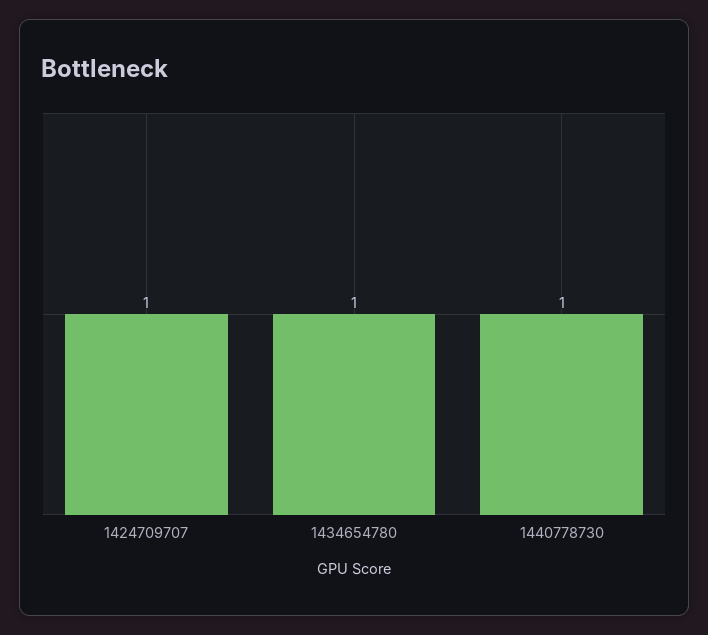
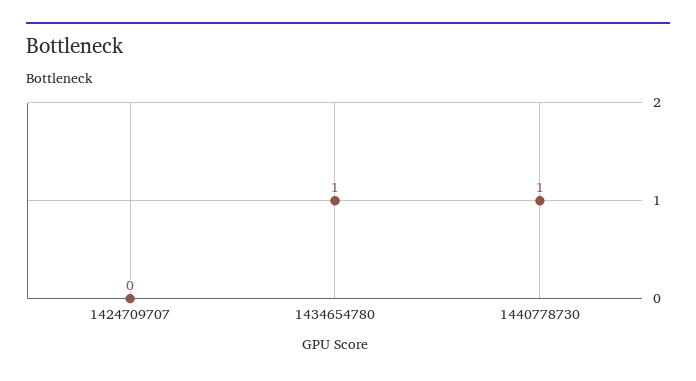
1424709707: 1 -> 0

